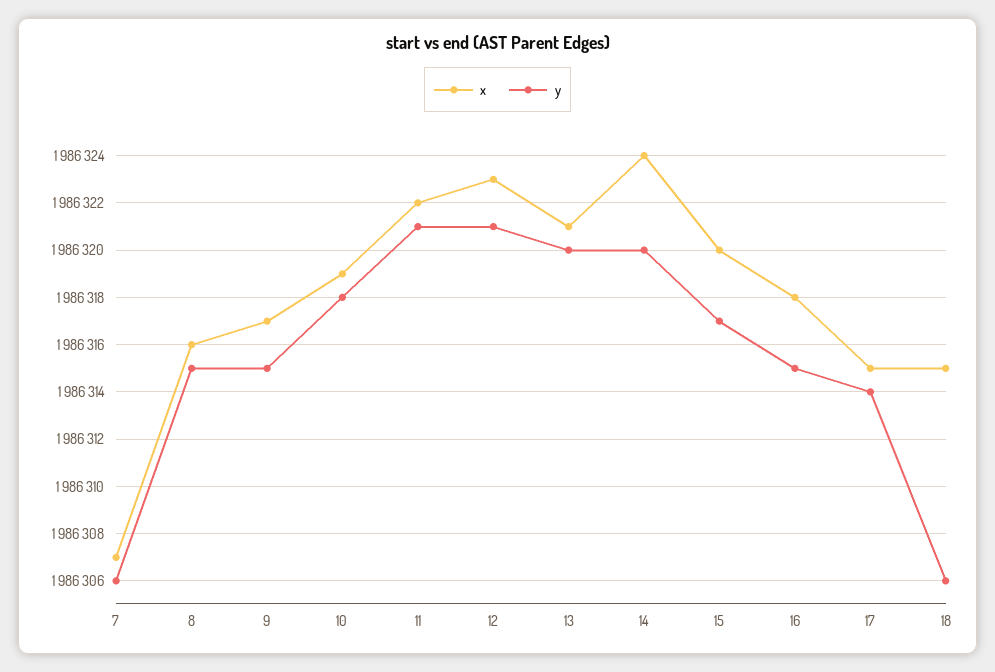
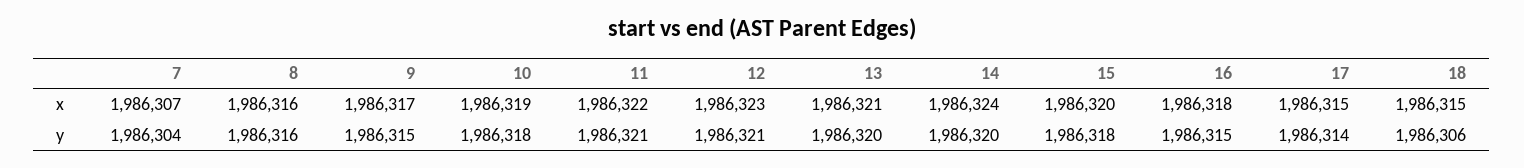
y, 7: 1986306 -> 1986304
y, 8: 1986315 -> 1986316
y, 15: 1986317 -> 1986318

